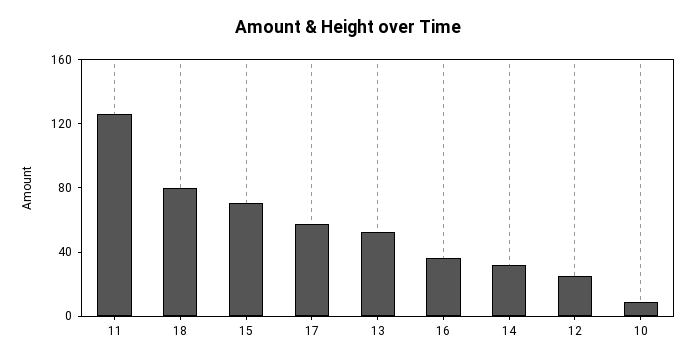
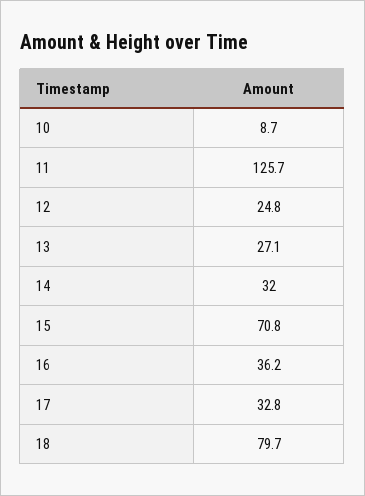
17: 60 -> 32.8
13: 50 -> 27.1

